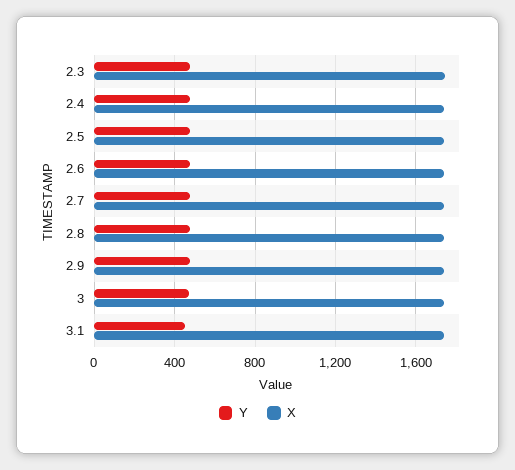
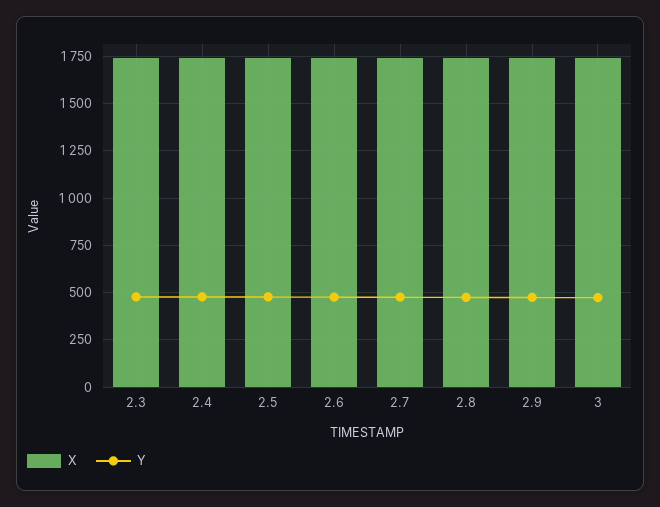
Y, 3.1: 450 -> none
X, 3.1: 1750 -> none

